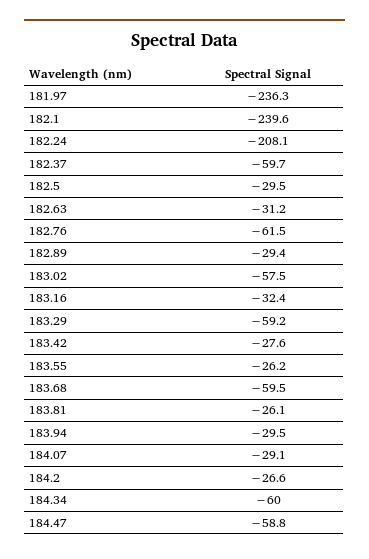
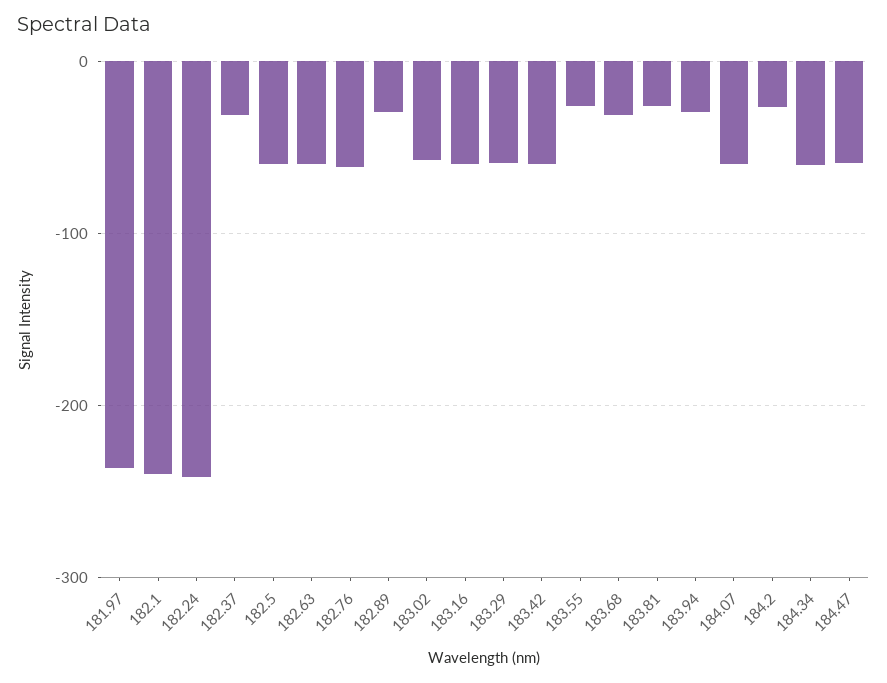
182.24: -208.1 -> -240
182.37: -59.7 -> -30
182.5: -29.5 -> -60
182.63: -31.2 -> -60
183.16: -32.4 -> -60
183.42: -27.6 -> -60
183.68: -59.5 -> -30
184.07: -29.1 -> -60

